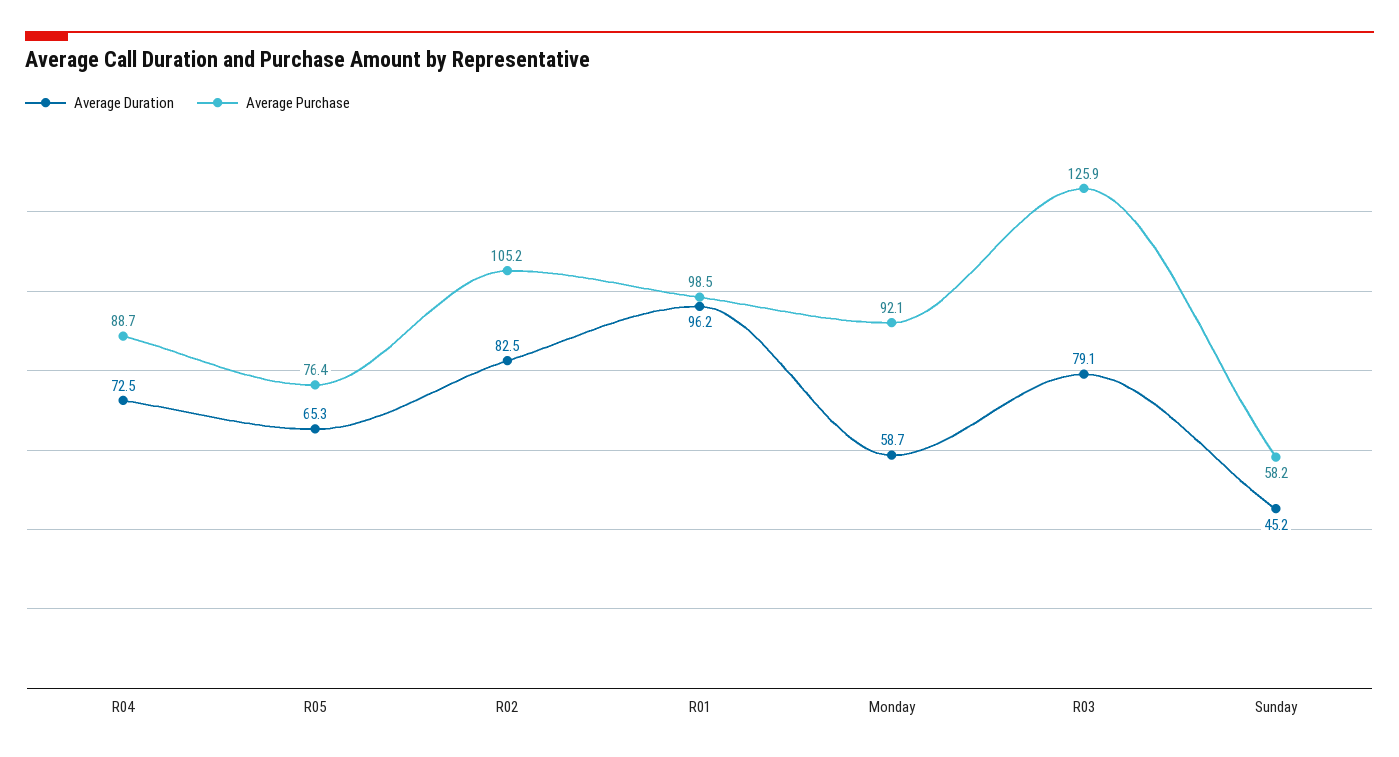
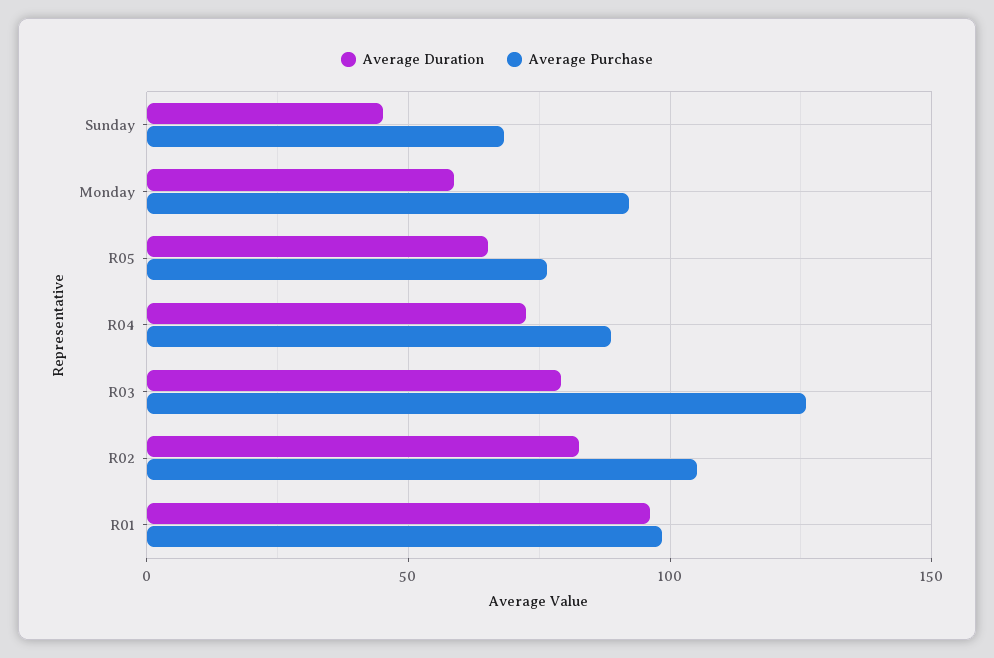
Average Purchase, Sunday: 58.2 -> 70

